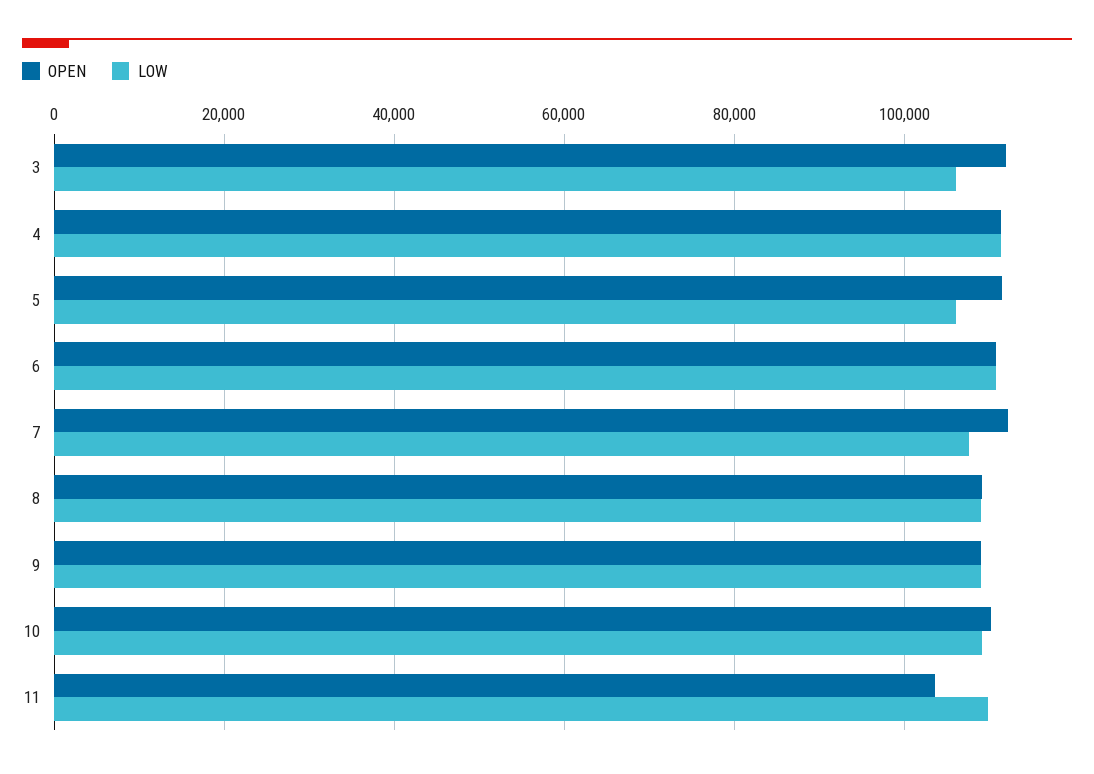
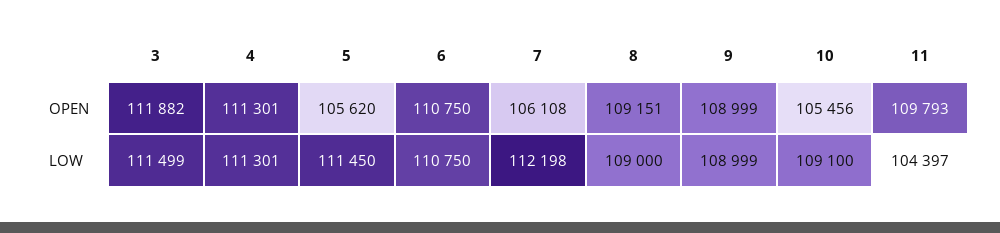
LOW, 3: 106000 -> 111499
OPEN, 5: 112000 -> 105620
LOW, 5: 106000 -> 111450
OPEN, 7: 112000 -> 106108
LOW, 7: 108000 -> 112198
OPEN, 10: 110000 -> 105456
OPEN, 11: 104000 -> 109793
LOW, 11: 110000 -> 104397

